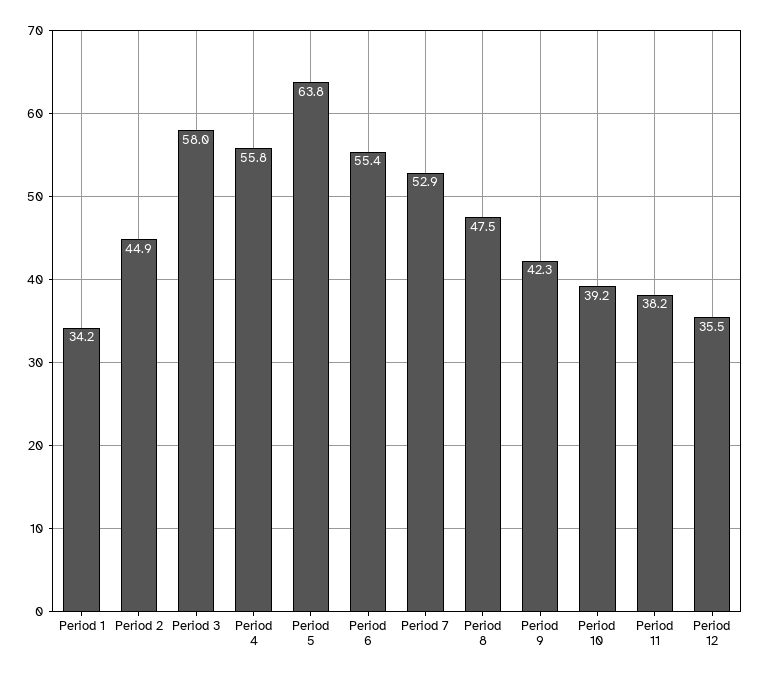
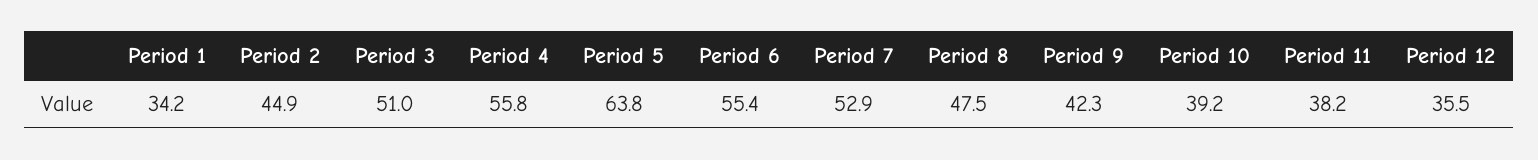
Period 3: 58 -> 51

